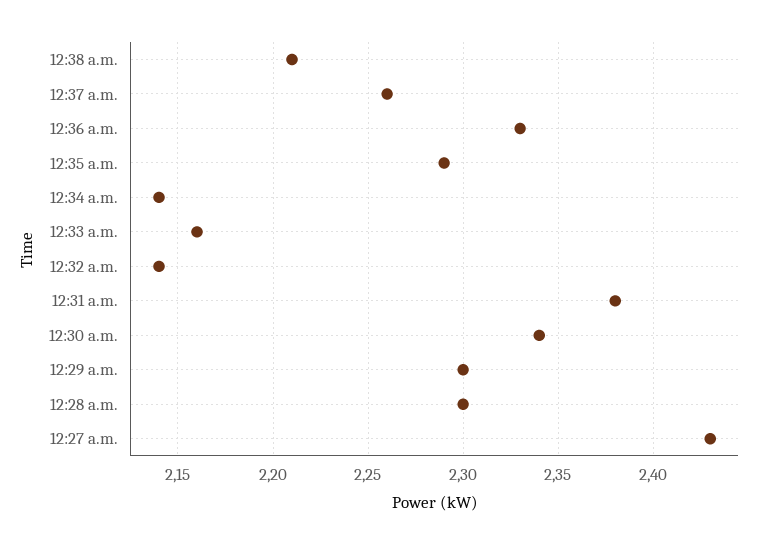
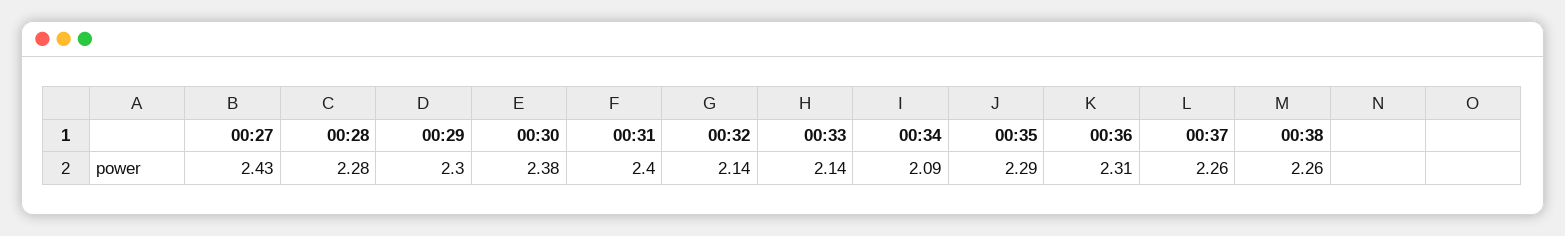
12:38 a.m.: 2.21 -> 2.26
12:36 a.m.: 2.33 -> 2.31
12:34 a.m.: 2.14 -> 2.09
12:33 a.m.: 2.16 -> 2.14
12:31 a.m.: 2.38 -> 2.4
12:30 a.m.: 2.34 -> 2.38
12:28 a.m.: 2.3 -> 2.28

